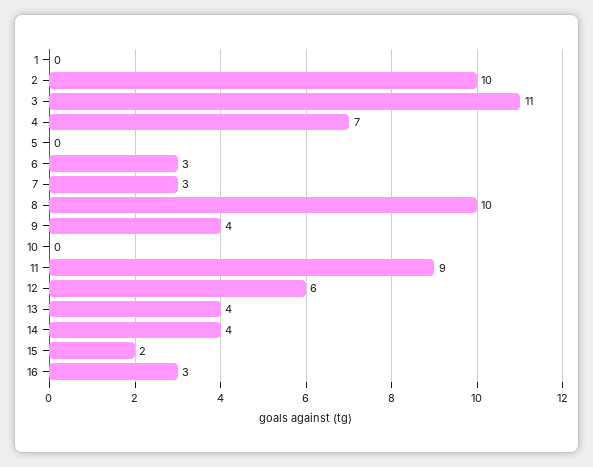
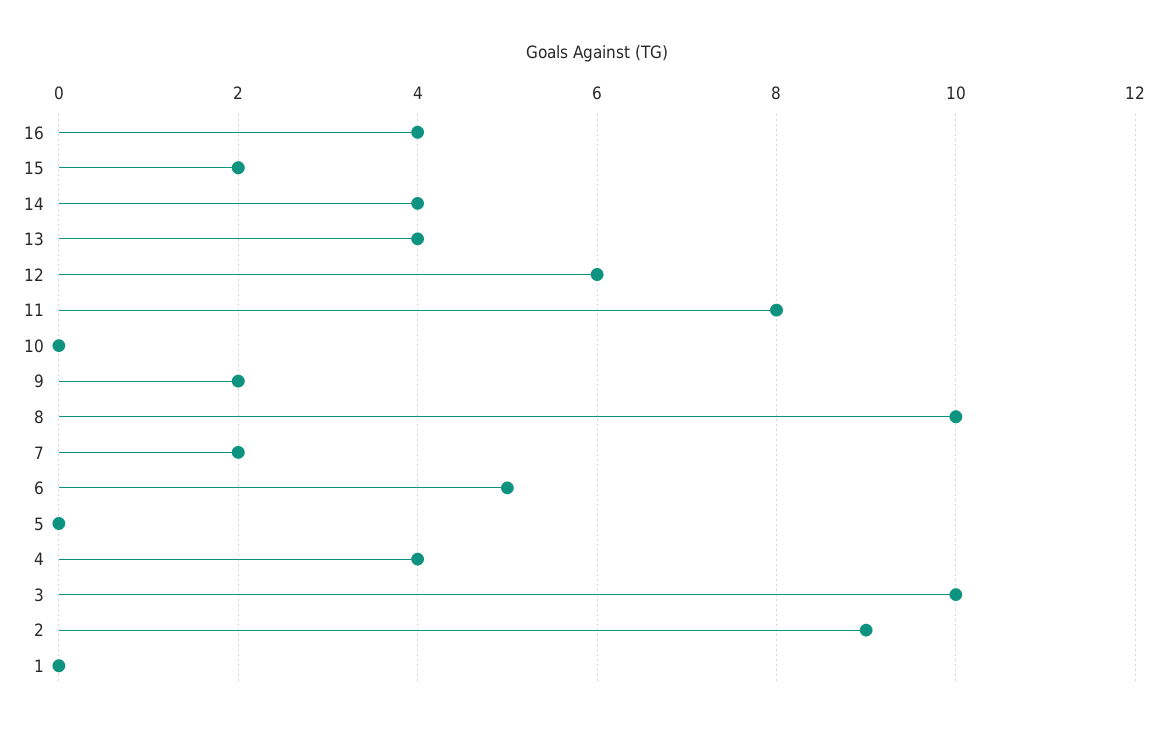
2: 10 -> 9
3: 11 -> 10
4: 7 -> 4
6: 3 -> 5
7: 3 -> 2
9: 4 -> 2
11: 9 -> 8
16: 3 -> 4

